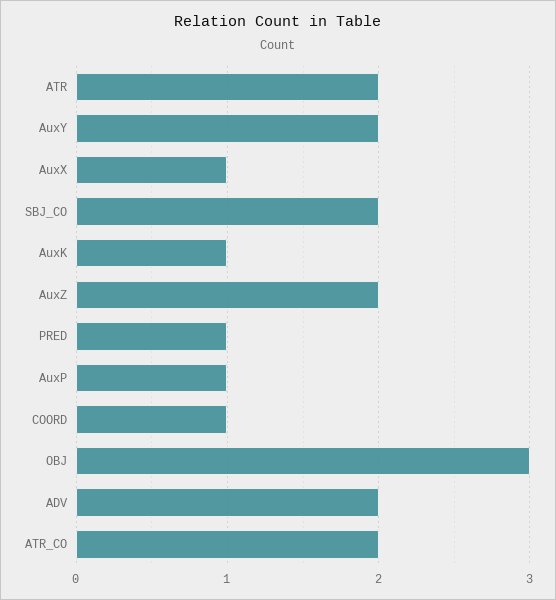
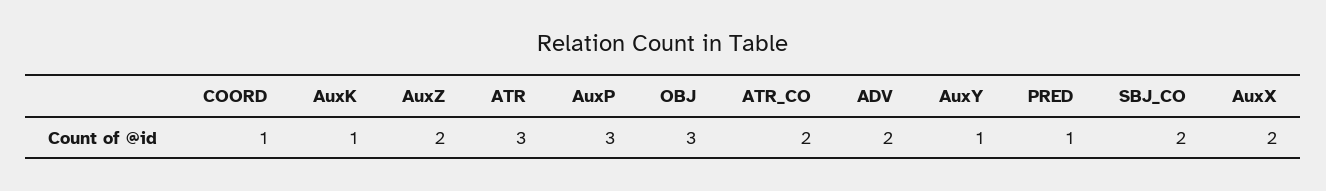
ATR: 2 -> 3
AuxY: 2 -> 1
AuxX: 1 -> 2
AuxP: 1 -> 3

